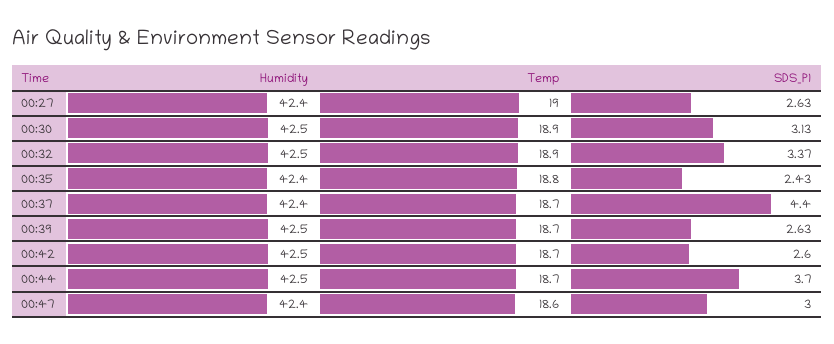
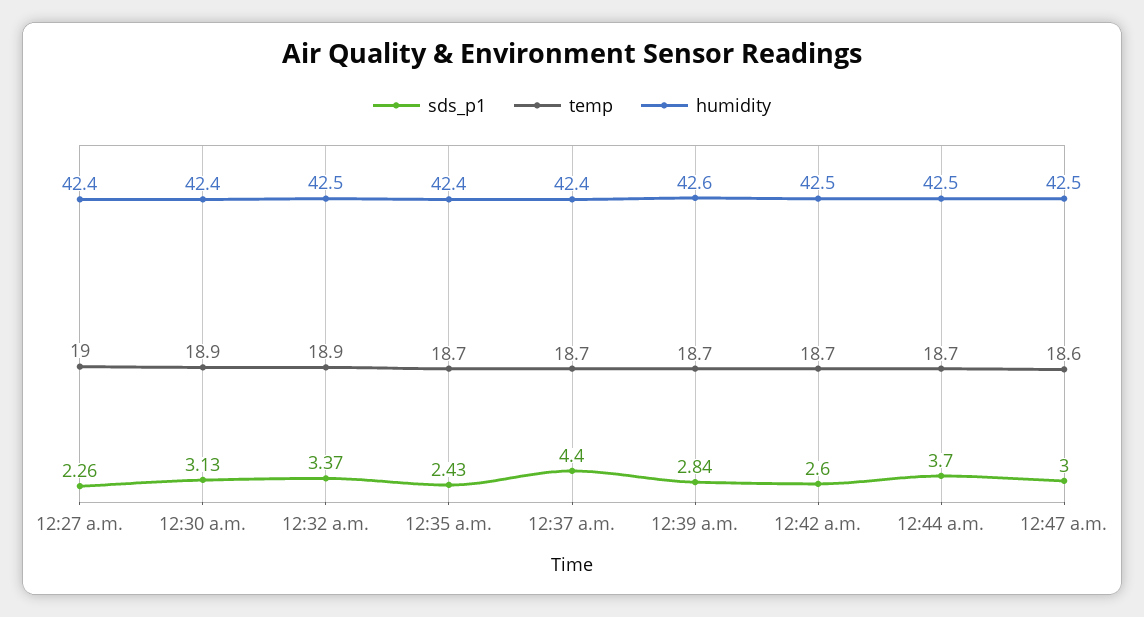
SDS_P1, 00:27: 2.63 -> 2.26
Humidity, 00:30: 42.5 -> 42.4
Temp, 00:35: 18.8 -> 18.7
Humidity, 00:39: 42.5 -> 42.6
SDS_P1, 00:39: 2.63 -> 2.84
Humidity, 00:47: 42.4 -> 42.5

